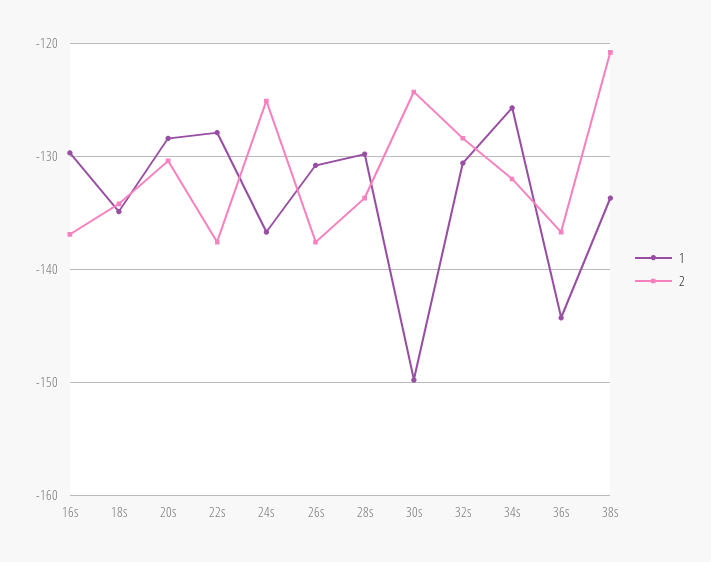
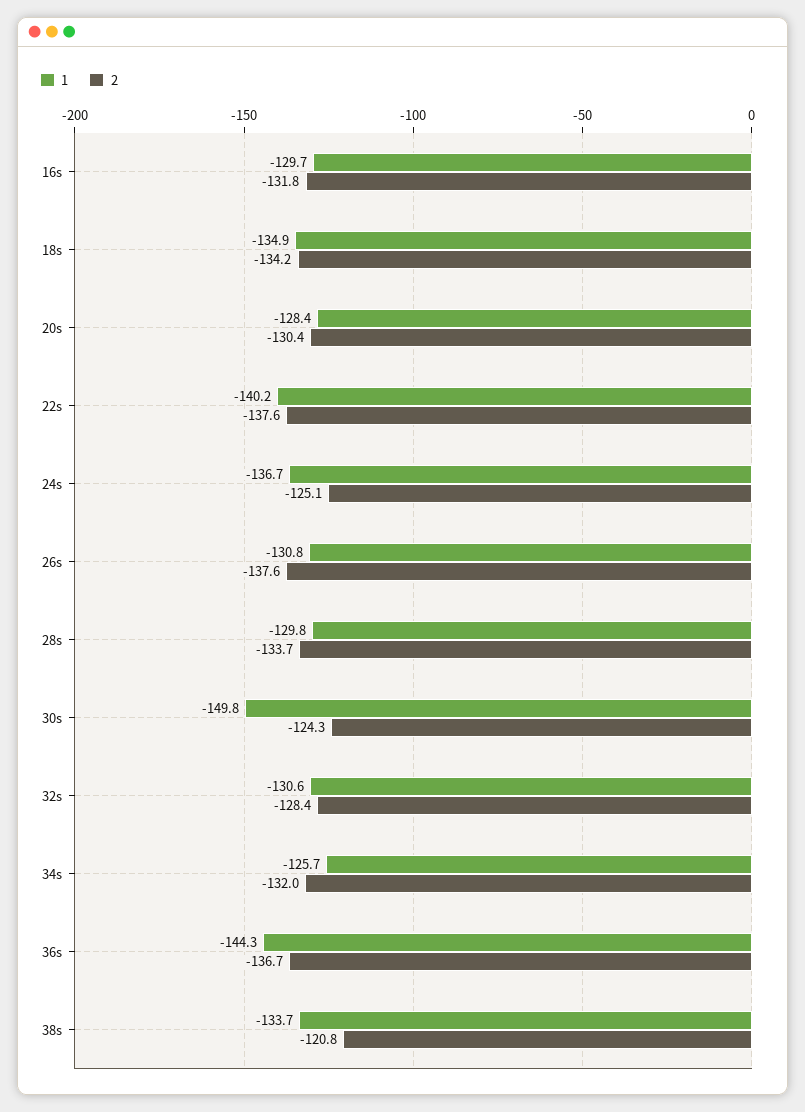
2, 16s: -137 -> -131.8
1, 22s: -128 -> -140.2

